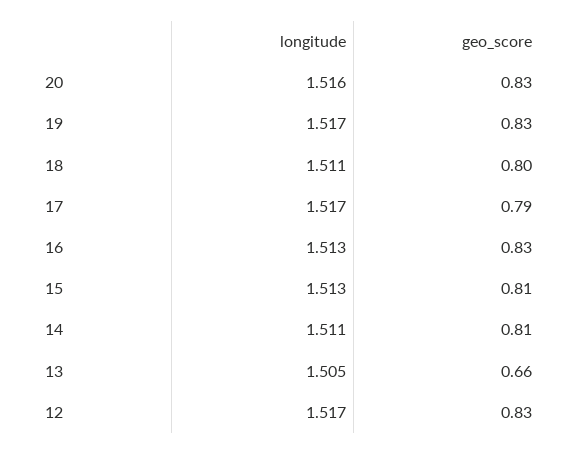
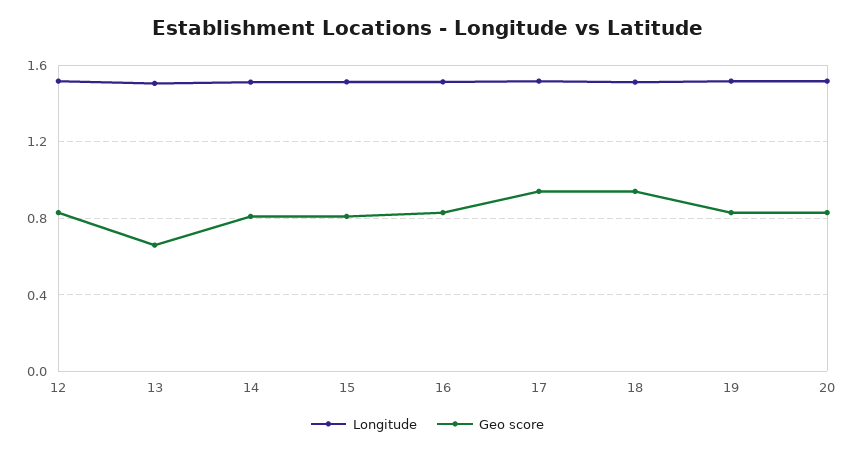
geo_score, 18: 0.8 -> 0.95
geo_score, 17: 0.79 -> 0.95

